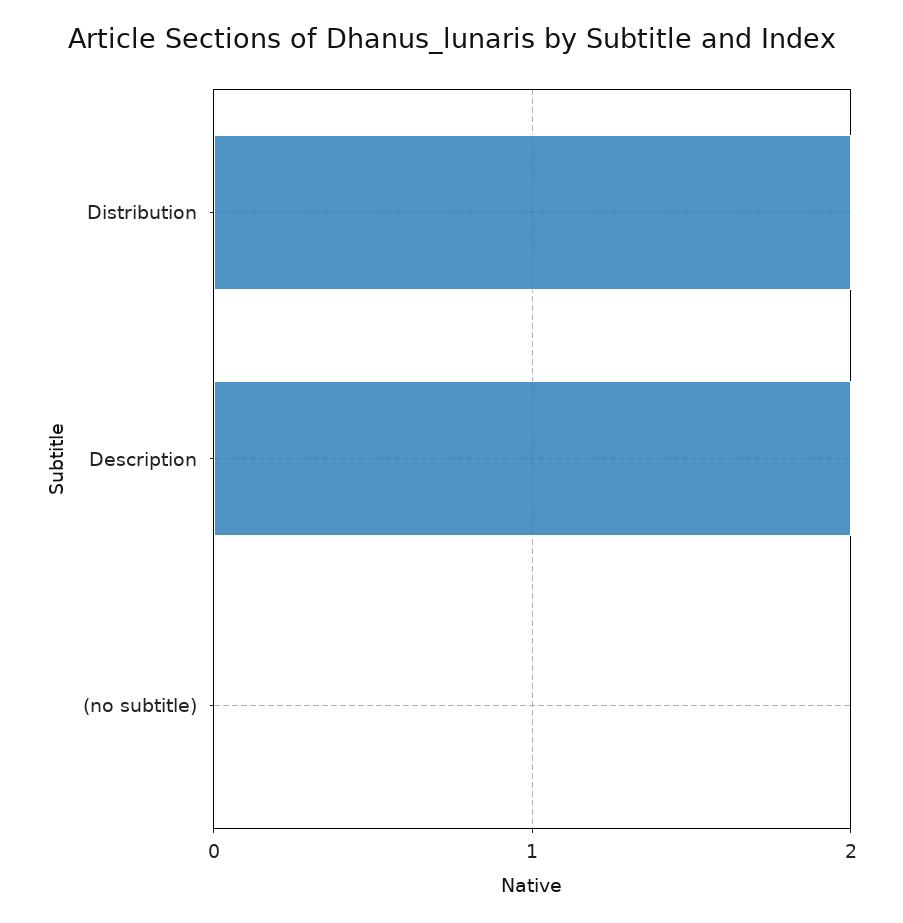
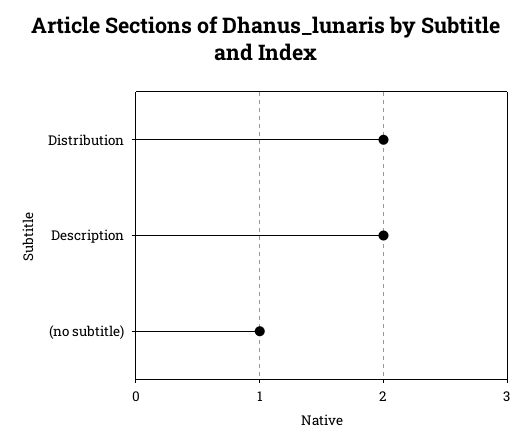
(no subtitle): 0 -> 1

